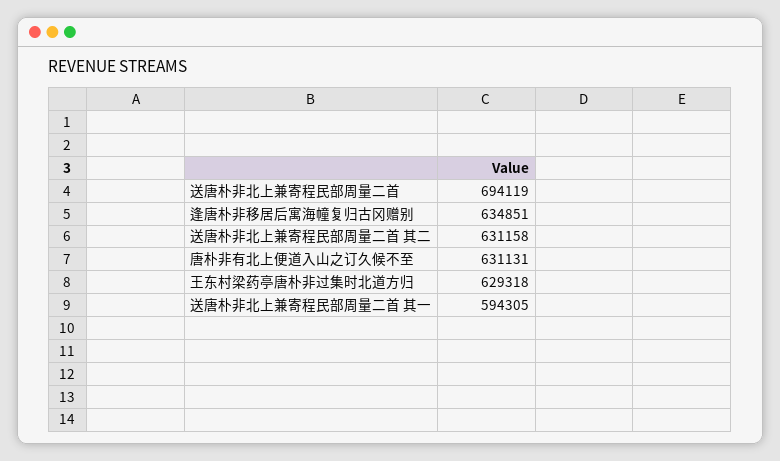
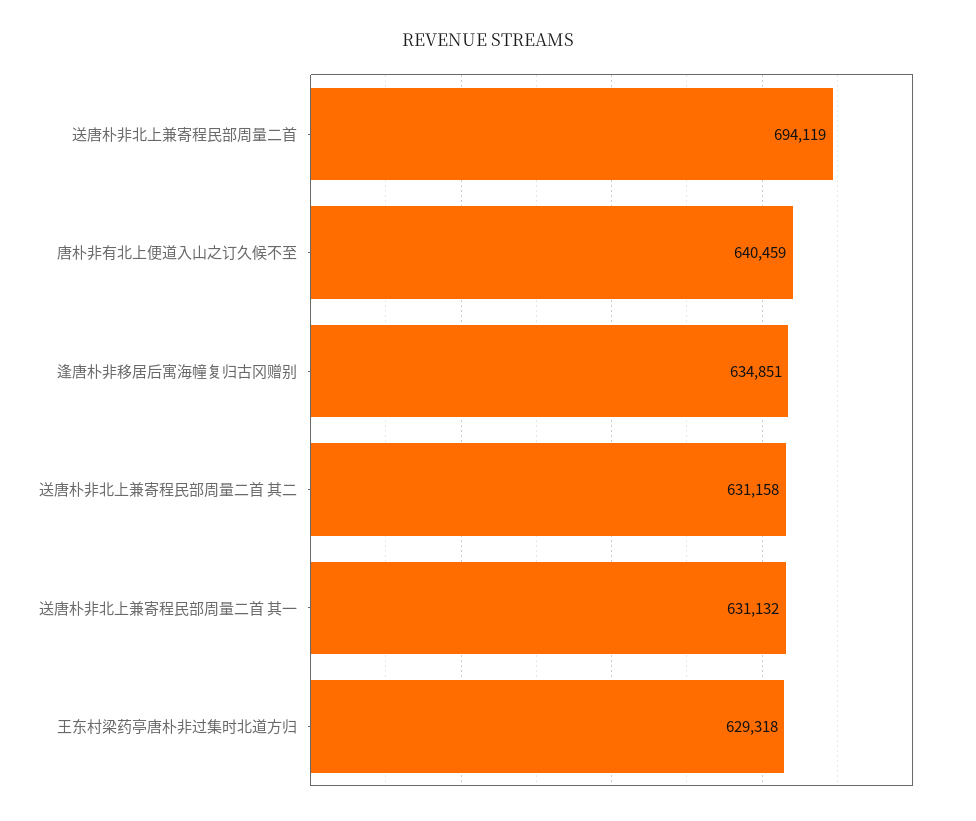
唐朴非有北上便道入山之订久候不至: 631131 -> 640459
送唐朴非北上兼寄程民部周量二首 其一: 594305 -> 631132

